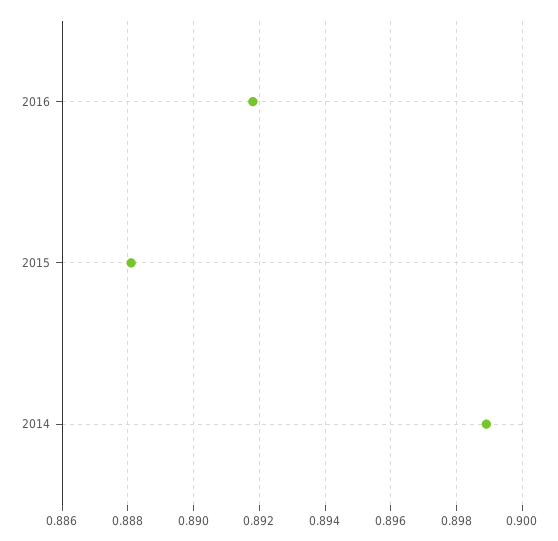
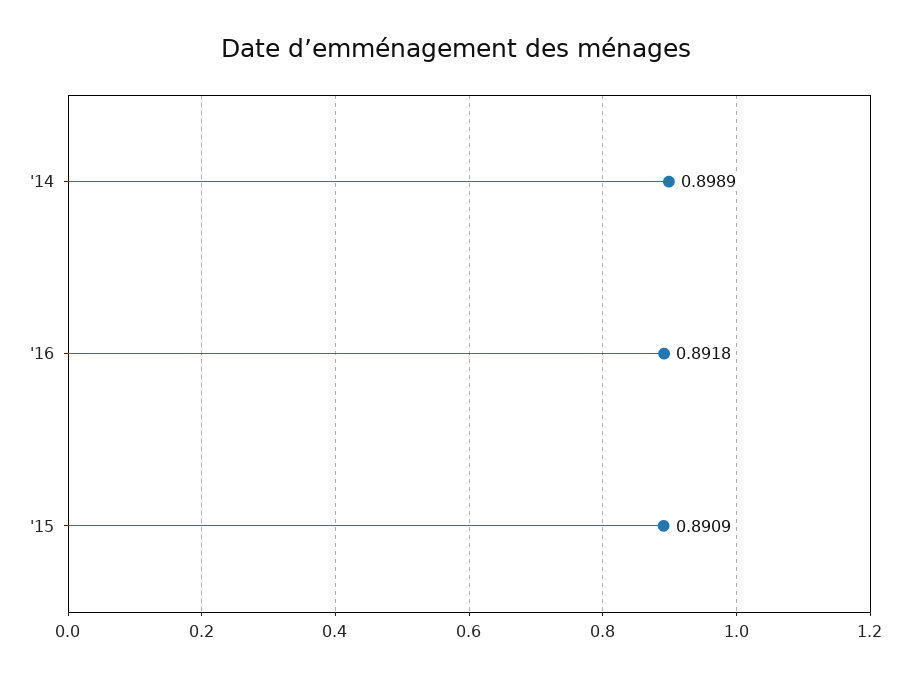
2015: 0.888 -> 0.8909

